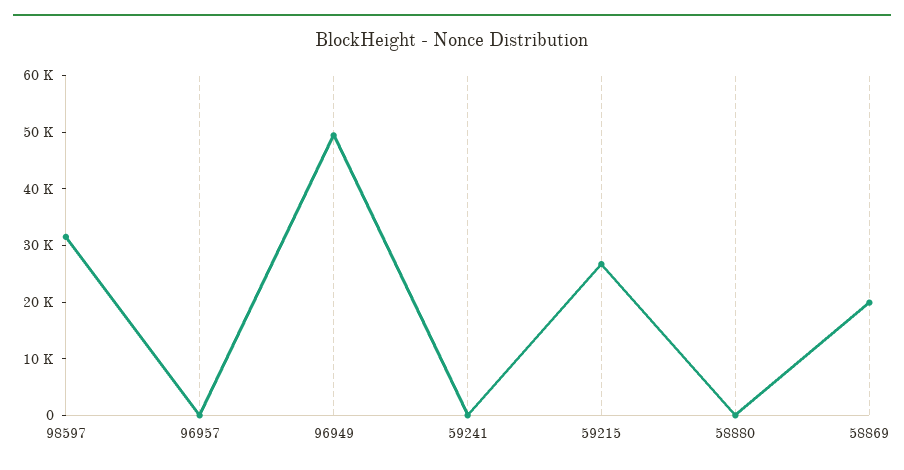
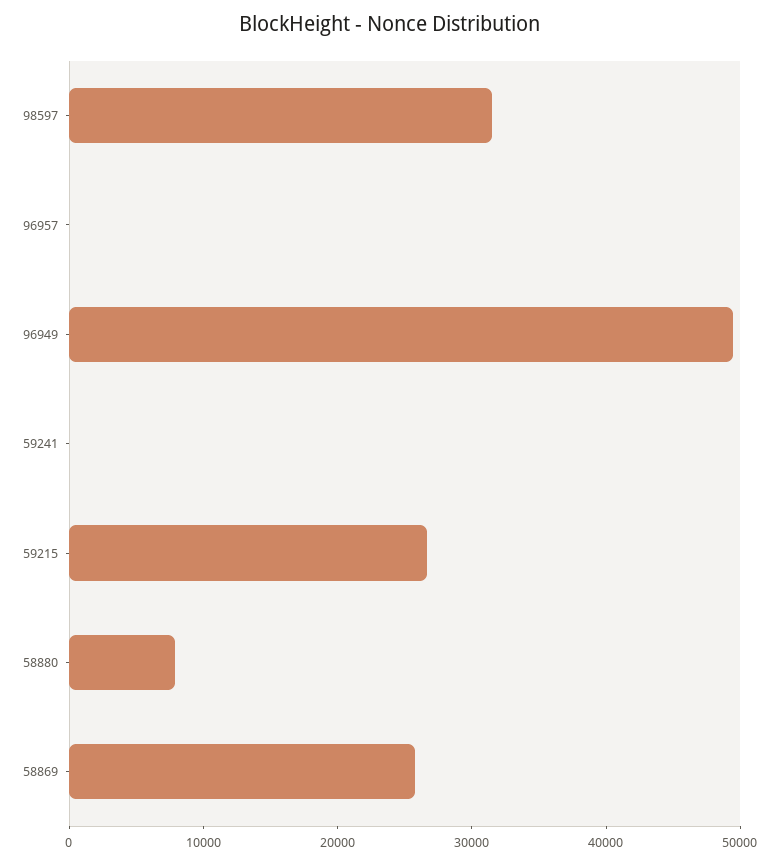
58880: 0 -> 8000
58869: 20000 -> 26000

